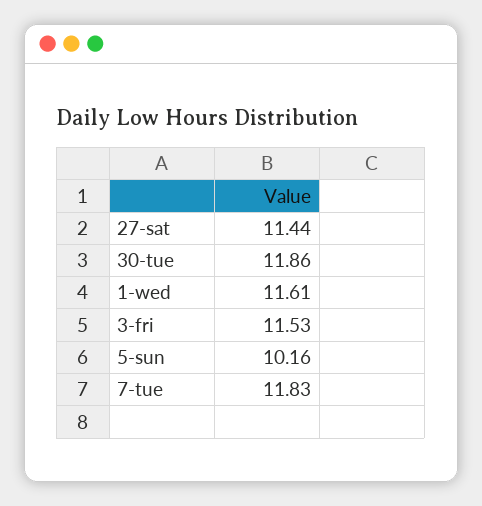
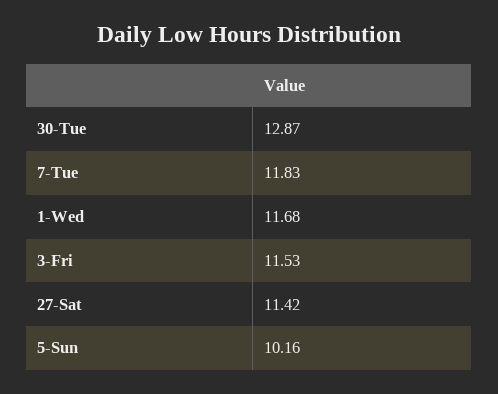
27-sat: 11.44 -> 11.42
30-tue: 11.86 -> 12.87
1-wed: 11.61 -> 11.68

